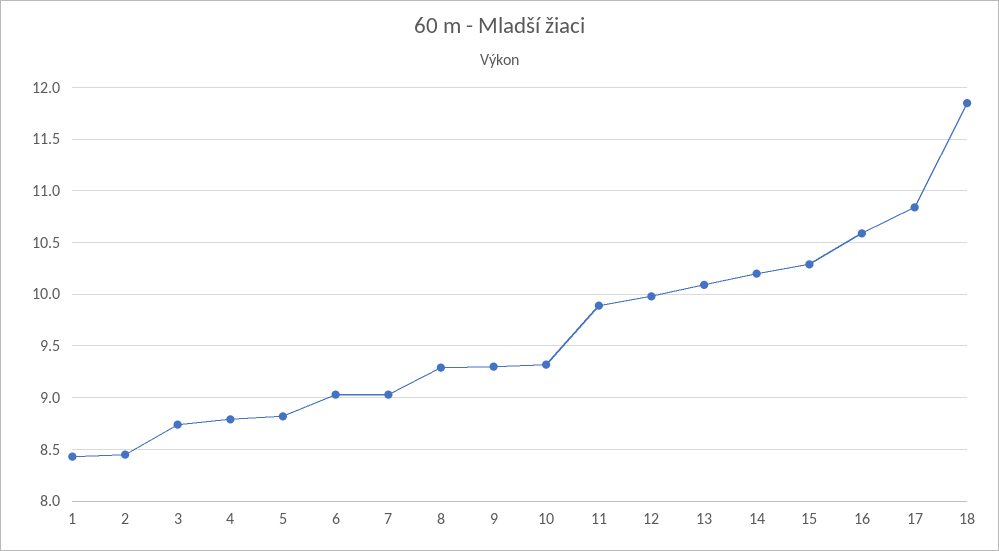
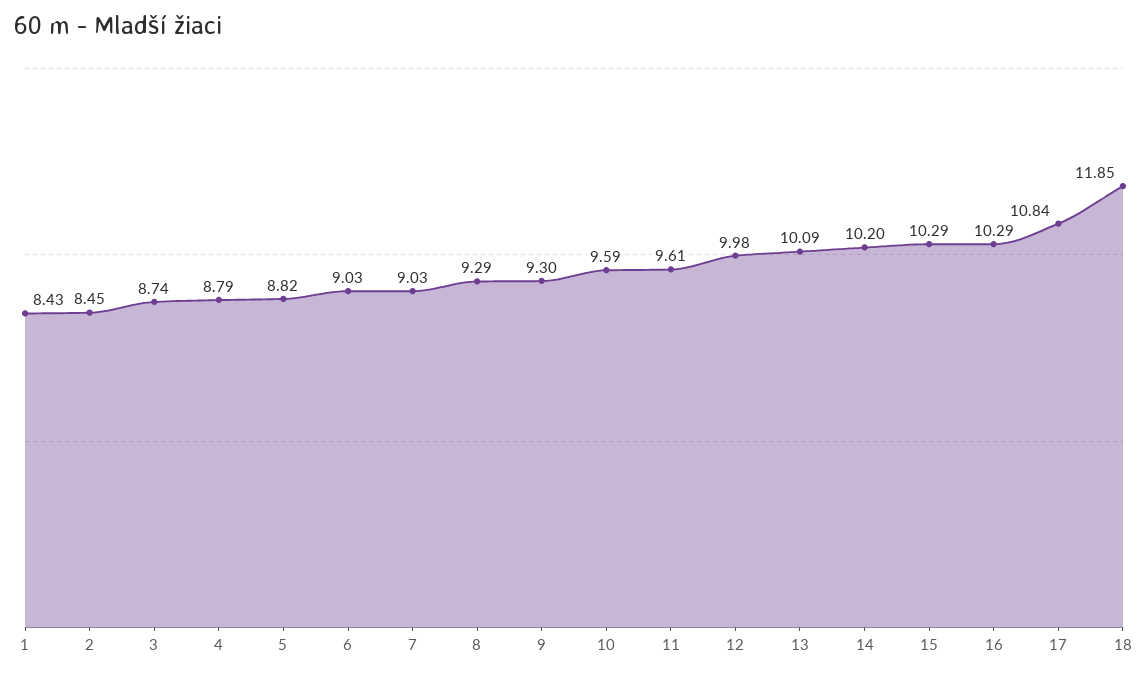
10: 9.3 -> 9.59
11: 9.9 -> 9.61
16: 10.6 -> 10.29

